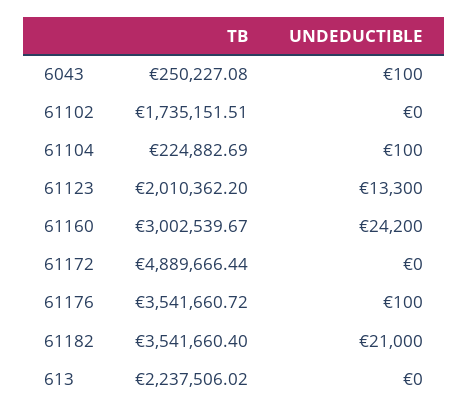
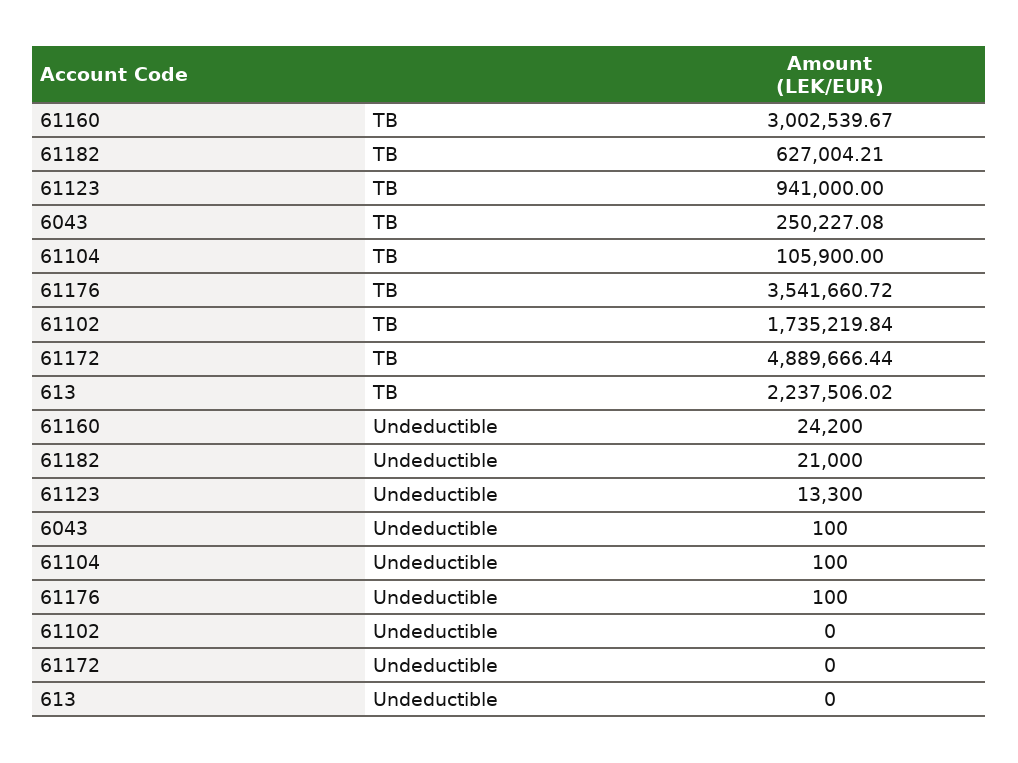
TB, 61102: 1735151.51 -> 1735219.84
TB, 61104: 224882.69 -> 105900
TB, 61123: 2010362.2 -> 941000
TB, 61182: 3541660.4 -> 627004.21

